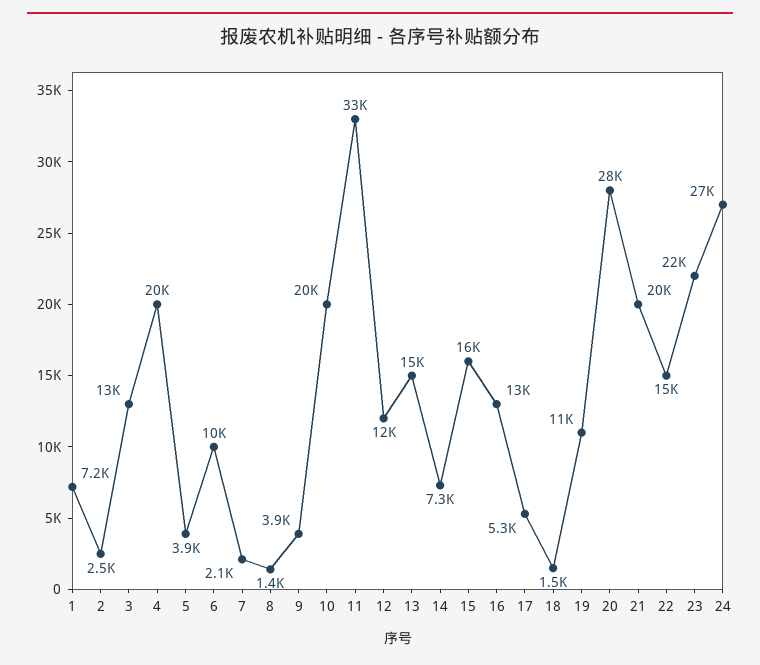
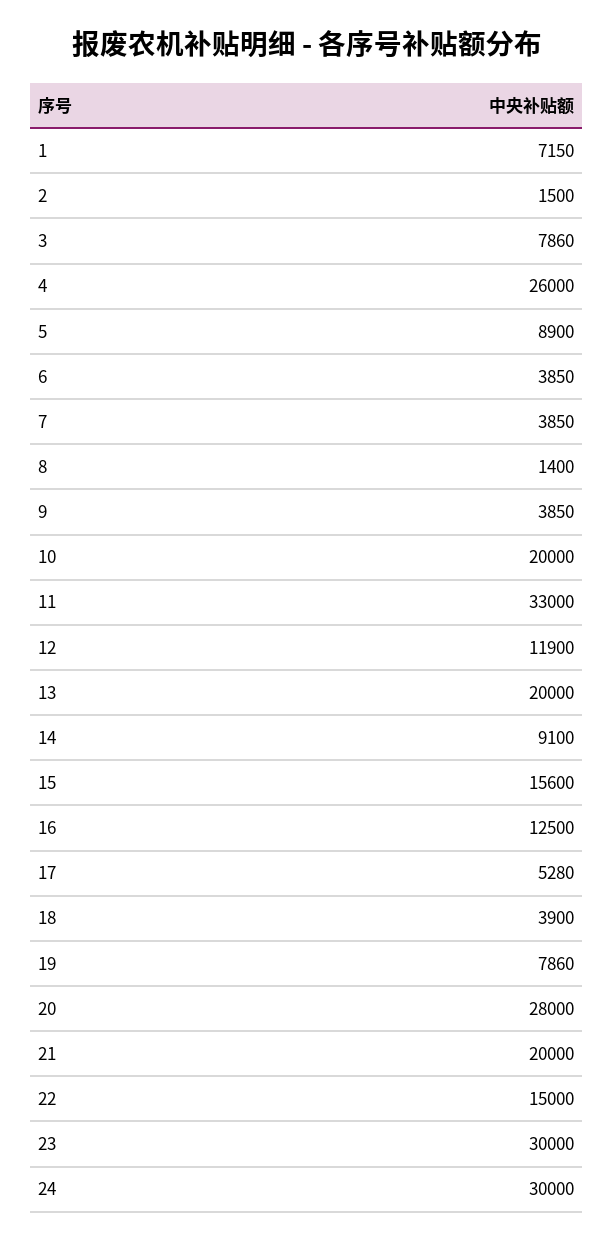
2: 2500 -> 1500
3: 13000 -> 7860
4: 20000 -> 26000
5: 3900 -> 8900
6: 10000 -> 3850
7: 2100 -> 3850
13: 15000 -> 20000
14: 7300 -> 9100
18: 1500 -> 3900
19: 11000 -> 7860
23: 22000 -> 30000
24: 27000 -> 30000

